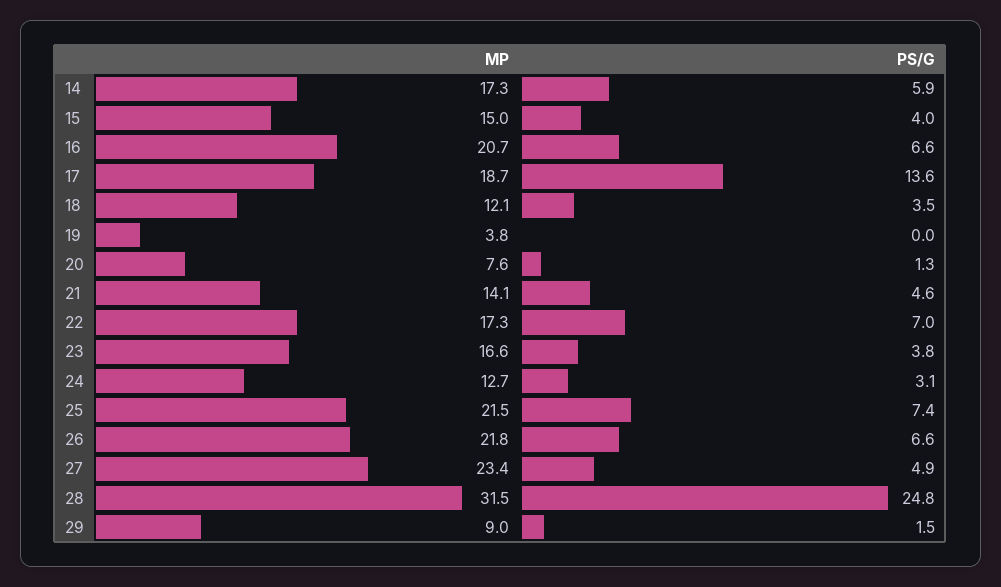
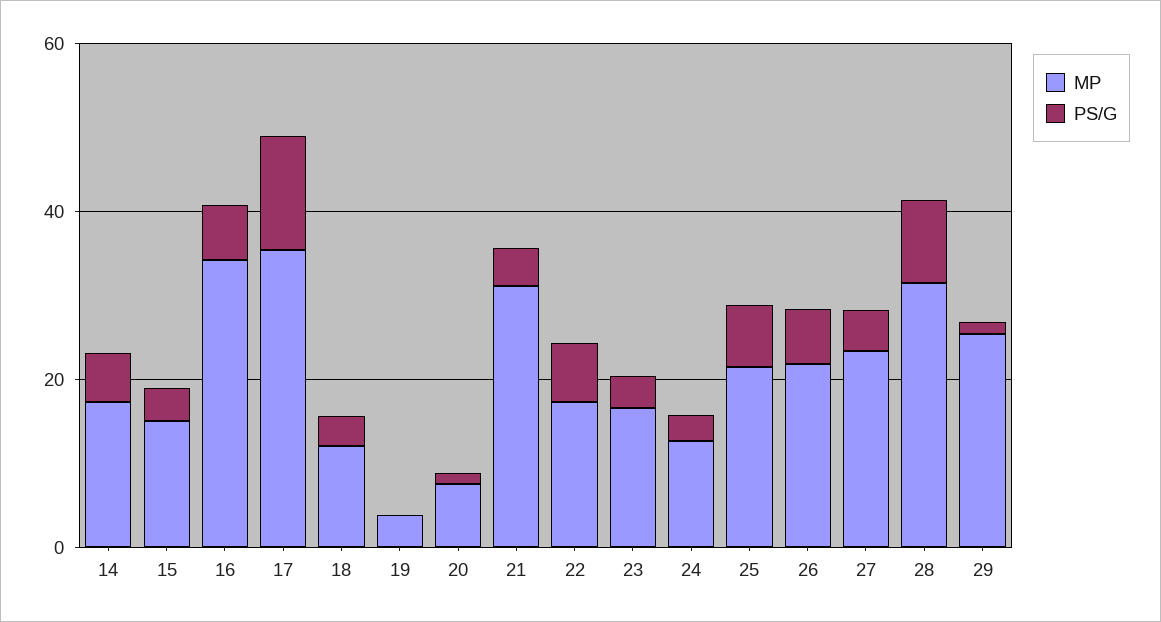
MP, 16: 20.7 -> 35
MP, 17: 18.7 -> 35
MP, 21: 14.1 -> 30
PS/G, 28: 24.8 -> 10
MP, 29: 9 -> 25

